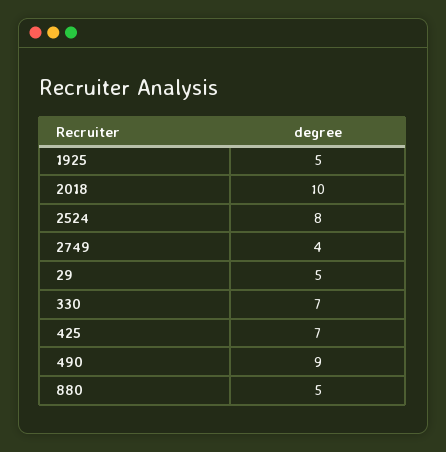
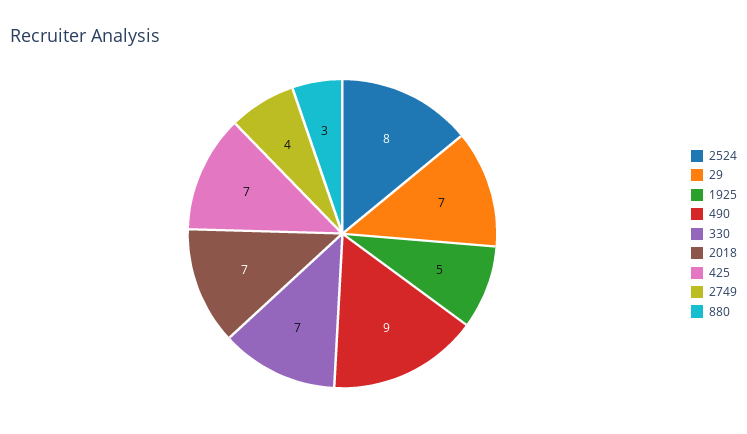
2018: 10 -> 7
29: 5 -> 7
880: 5 -> 3

